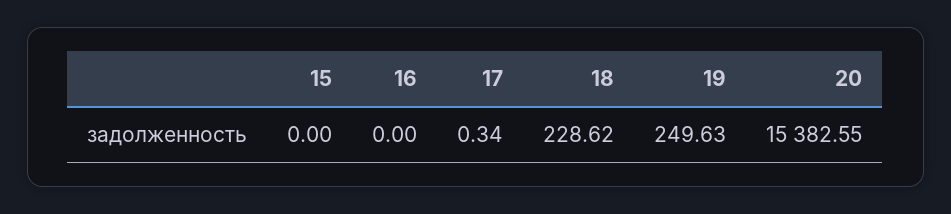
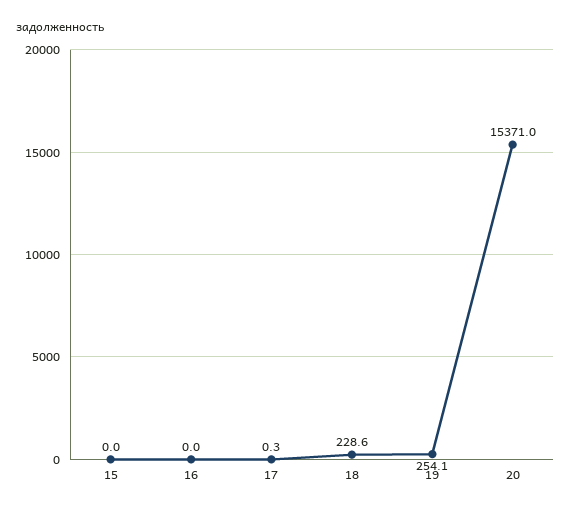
19: 249.63 -> 254.1
20: 15382.55 -> 15371

